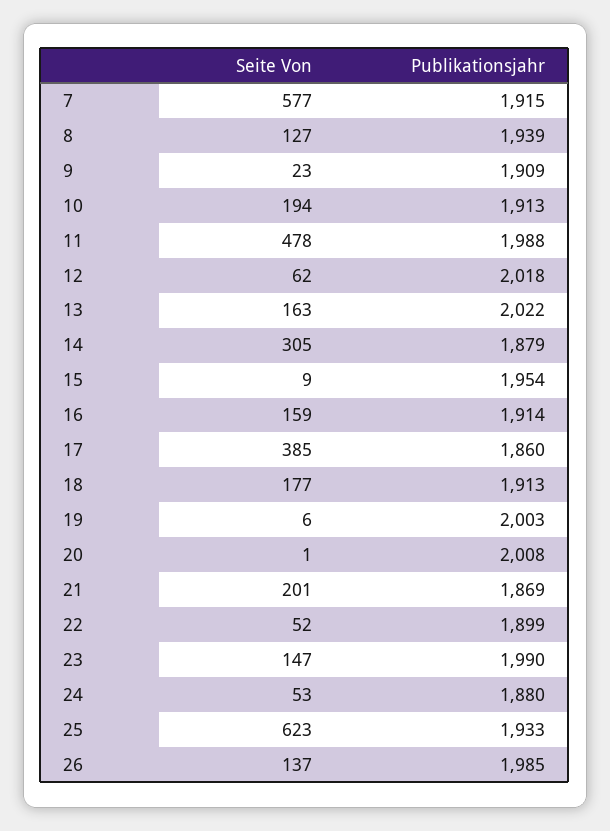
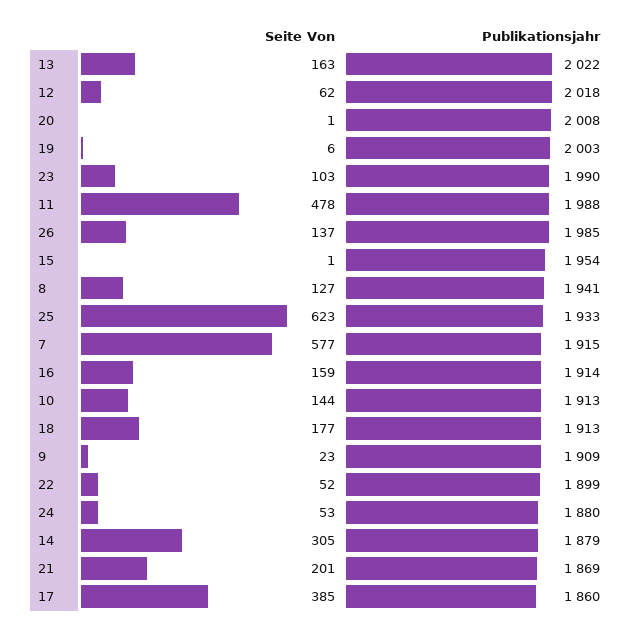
Publikationsjahr, 8: 1939 -> 1941
Seite Von, 10: 194 -> 144
Seite Von, 15: 9 -> 1
Seite Von, 23: 147 -> 103

